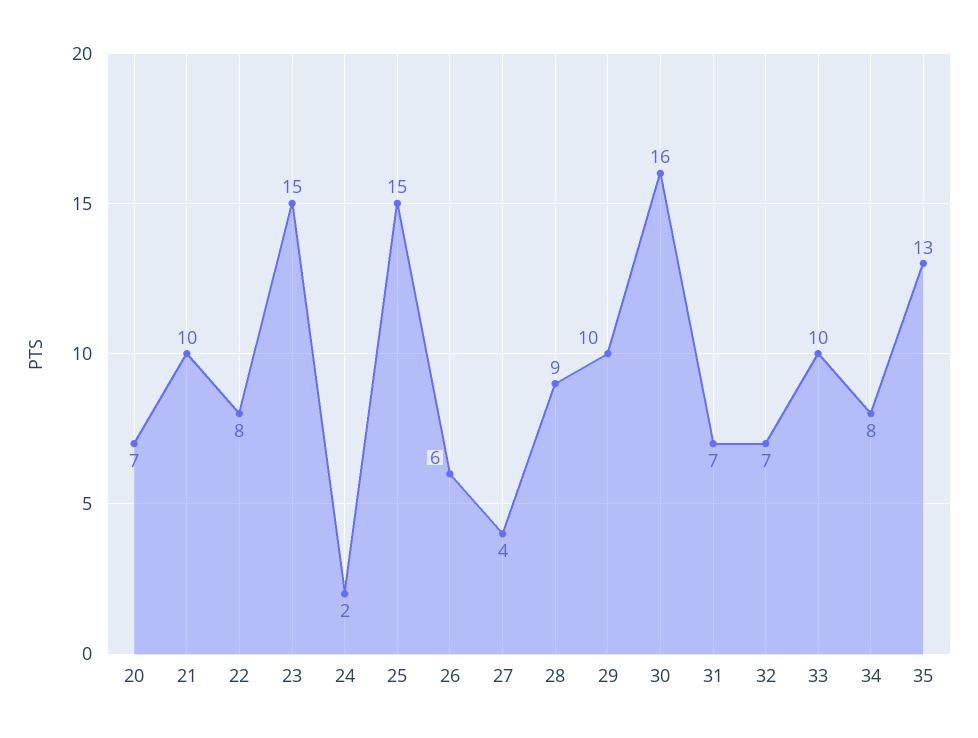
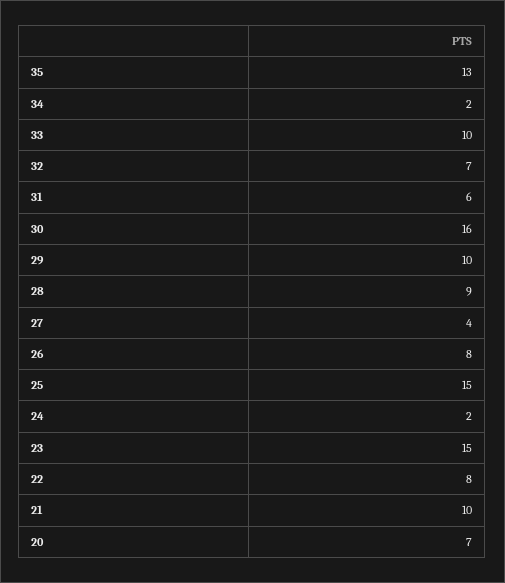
26: 6 -> 8
31: 7 -> 6
34: 8 -> 2

